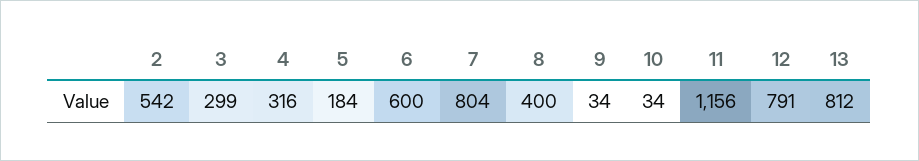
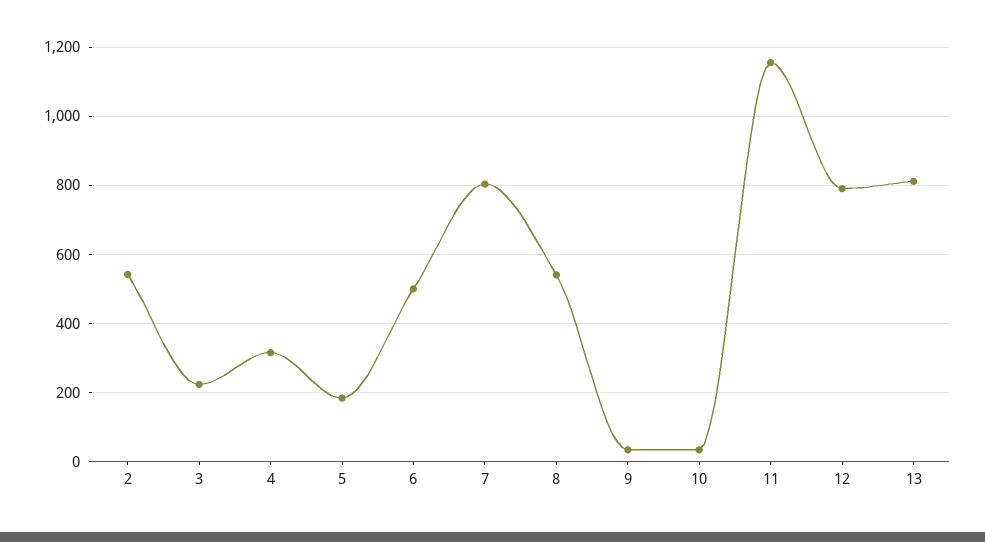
3: 299 -> 220
6: 600 -> 500
8: 400 -> 540

